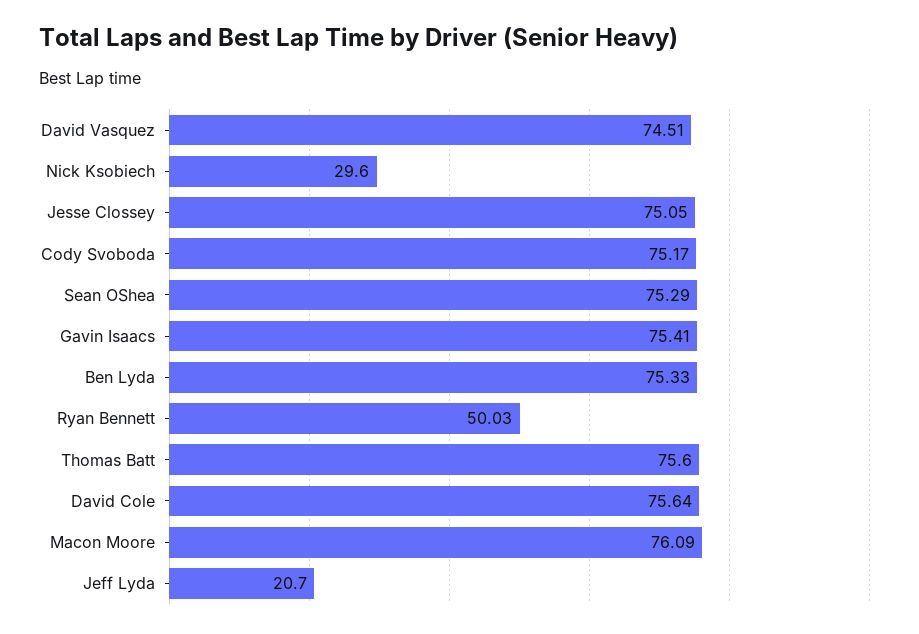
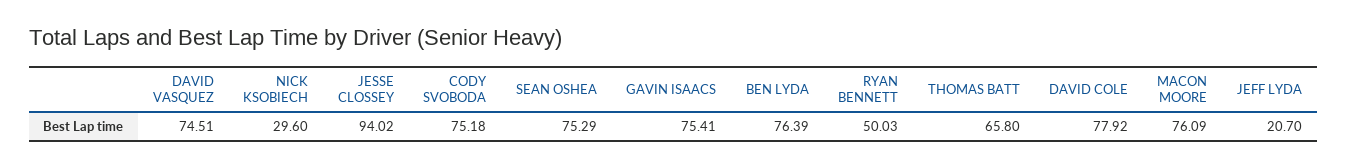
Jesse Clossey: 75.05 -> 94.02
Cody Svoboda: 75.17 -> 75.18
Ben Lyda: 75.33 -> 76.39
Thomas Batt: 75.6 -> 65.8
David Cole: 75.64 -> 77.92

